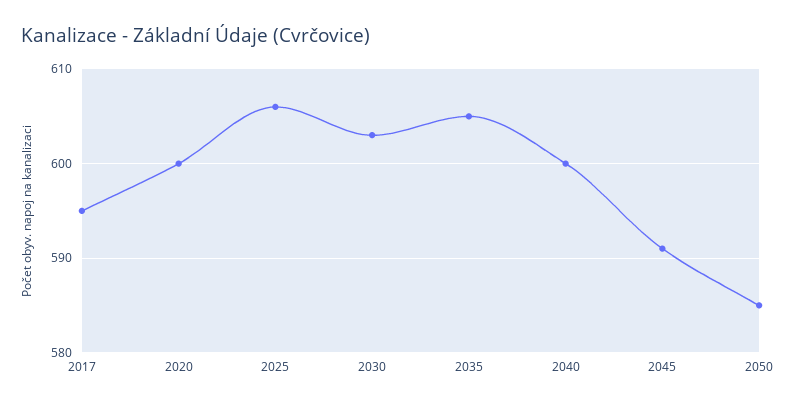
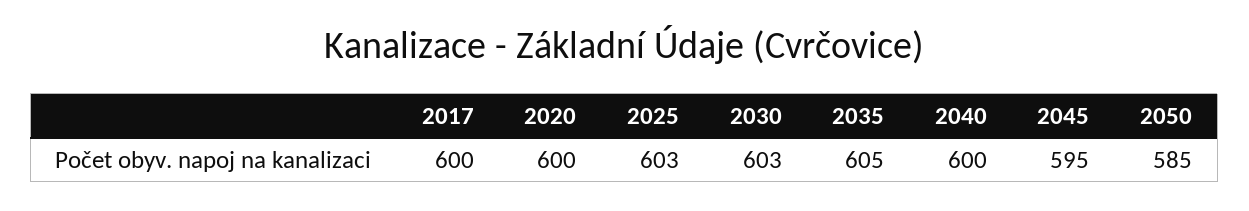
2017: 595 -> 600
2025: 606 -> 603
2045: 591 -> 595

